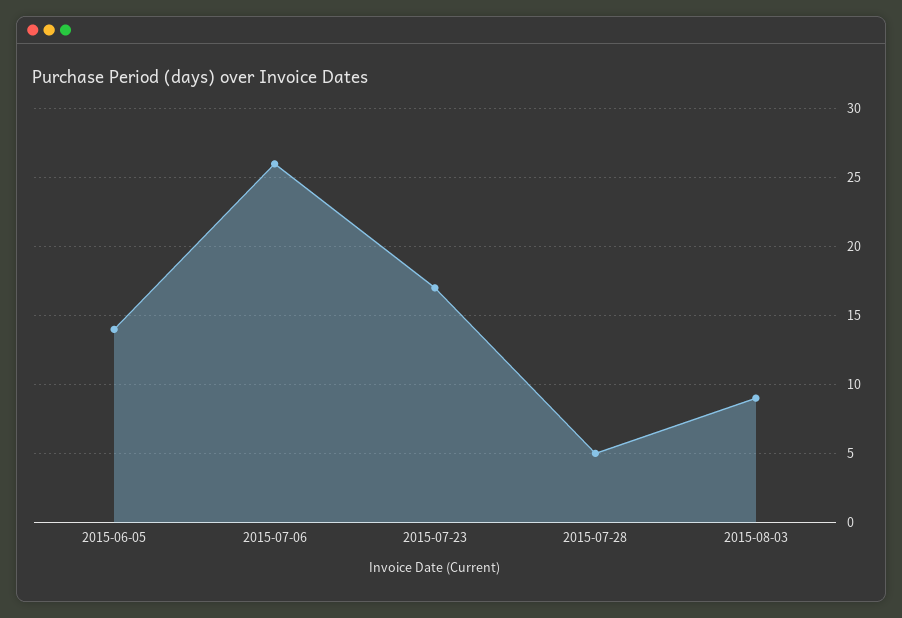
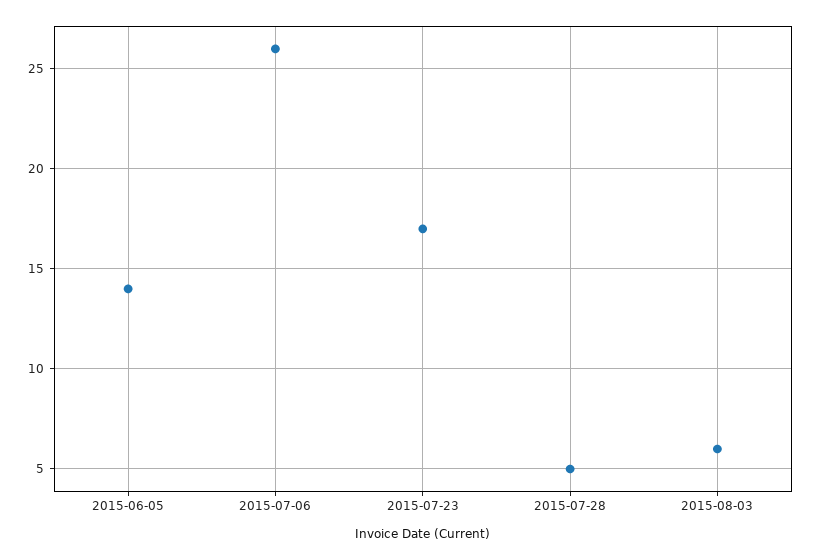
2015-08-03: 9 -> 6

